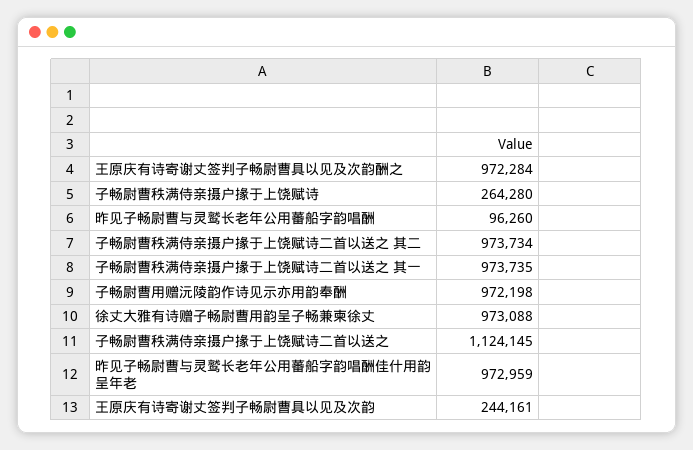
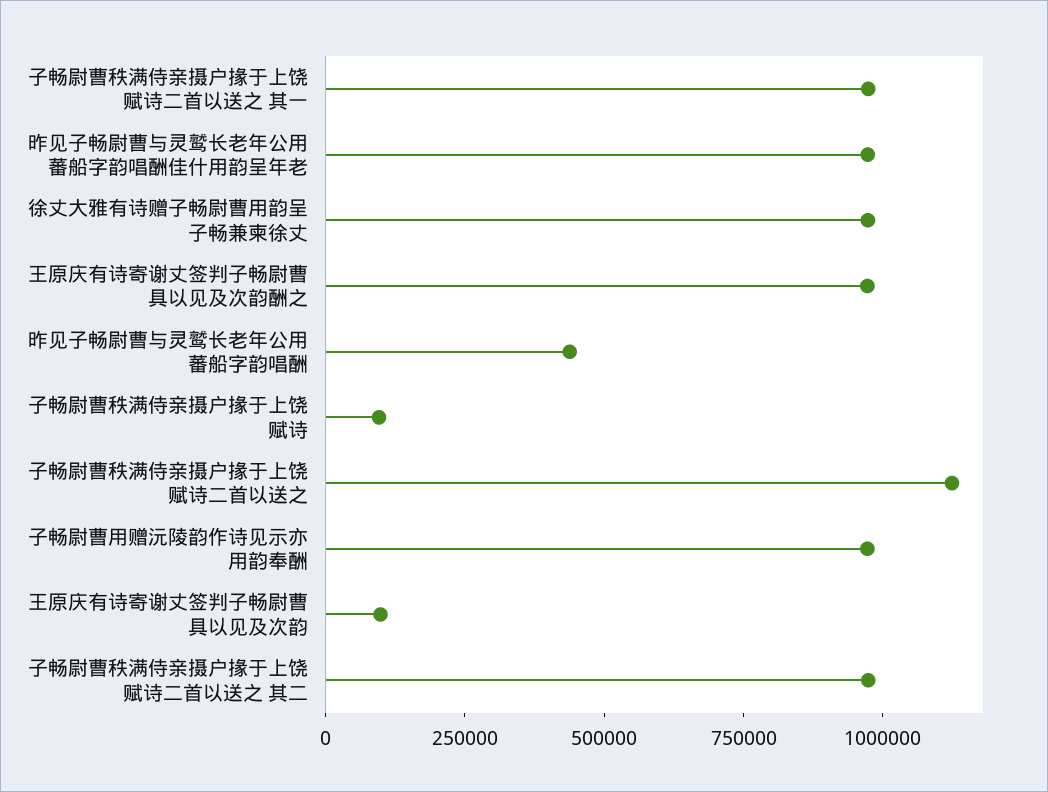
子畅尉曹秩满侍亲摄户掾于上饶赋诗: 264280 -> 100000
昨见子畅尉曹与灵鹫长老年公用蕃船字韵唱酬: 96260 -> 450000
王原庆有诗寄谢丈签判子畅尉曹具以见及次韵: 244161 -> 100000

